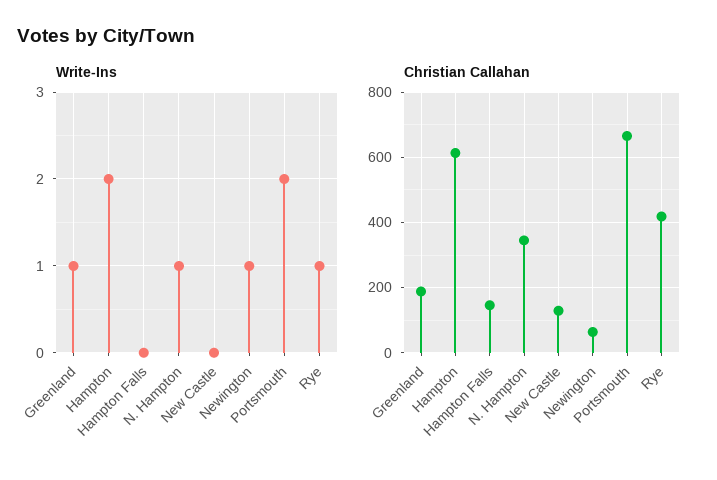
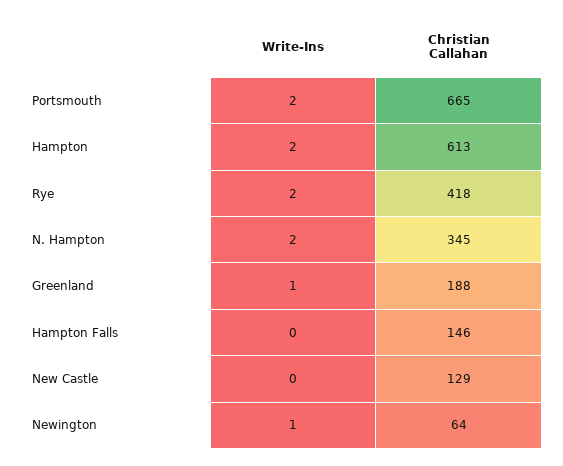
Write-Ins, N. Hampton: 1 -> 2
Write-Ins, Rye: 1 -> 2

